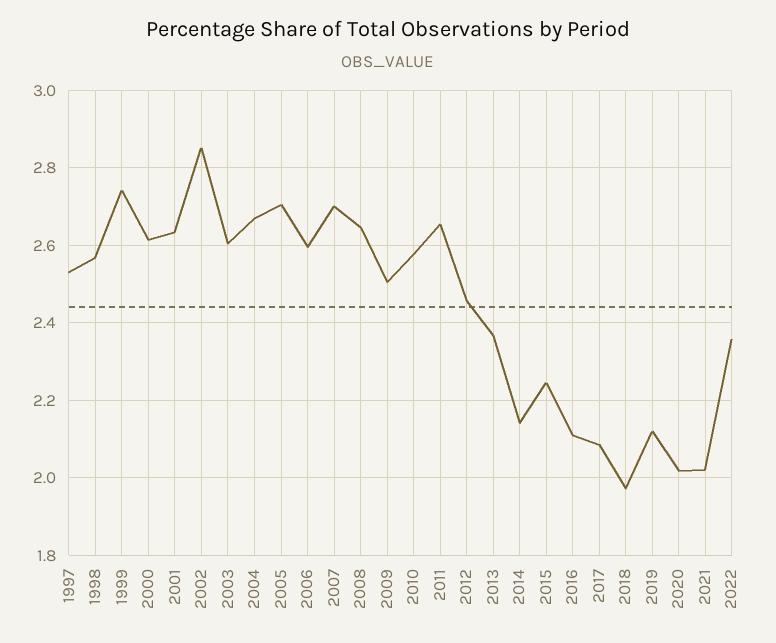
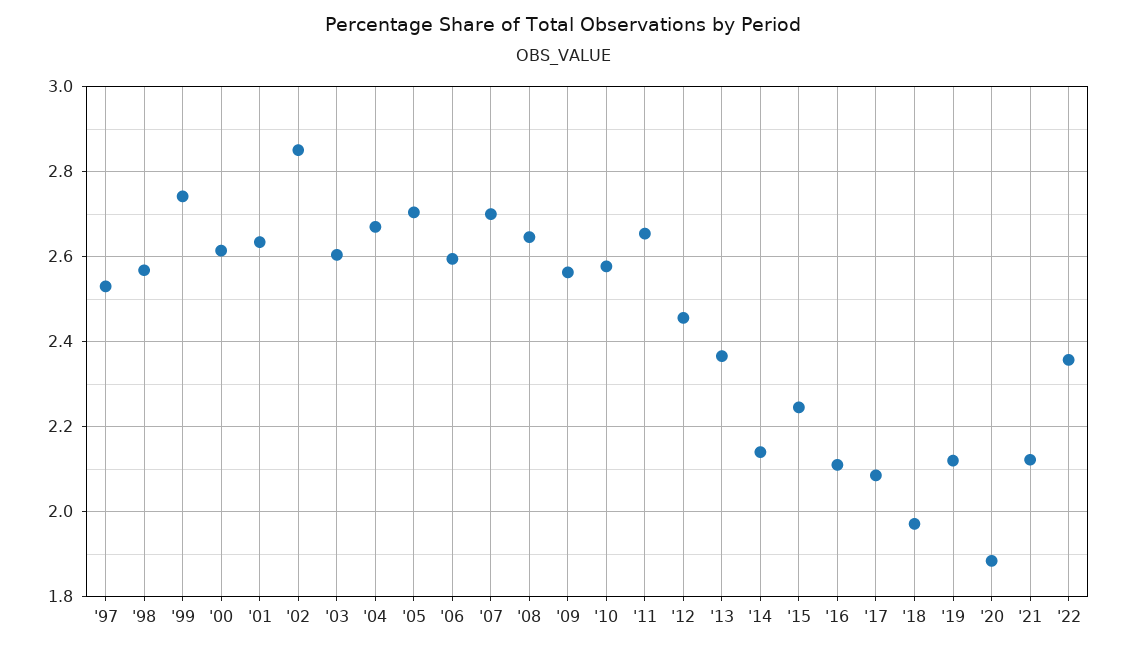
2009: 2.5 -> 2.56
2020: 2.02 -> 1.88
2021: 2.02 -> 2.12

